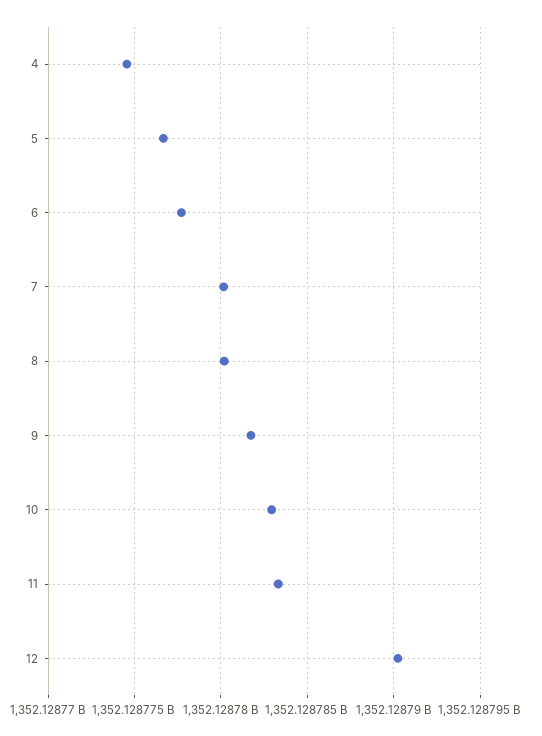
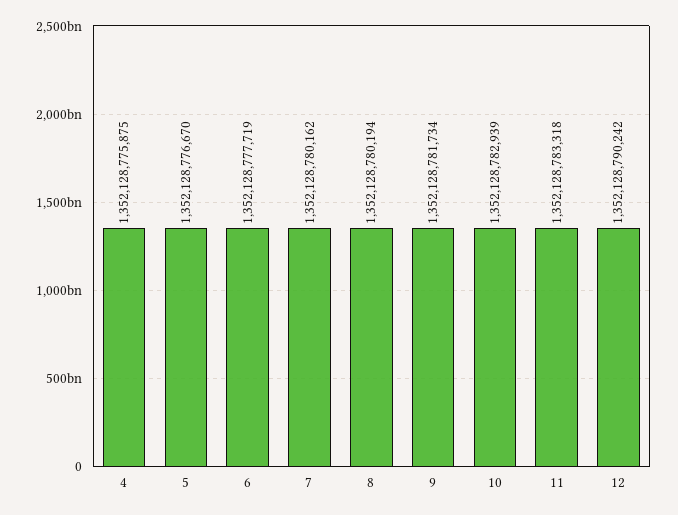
4: 1352128774500 -> 1352128775875

